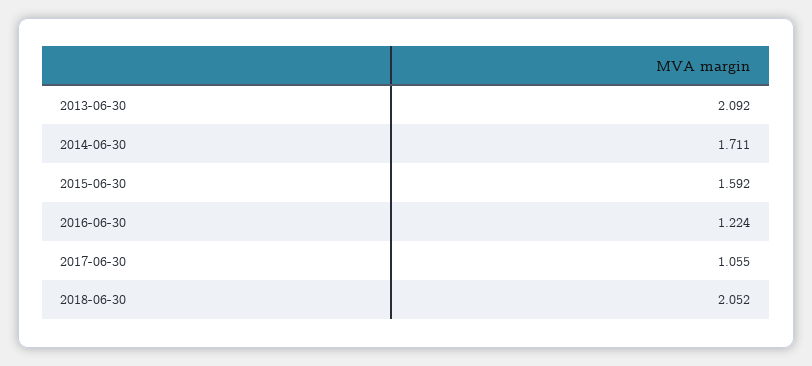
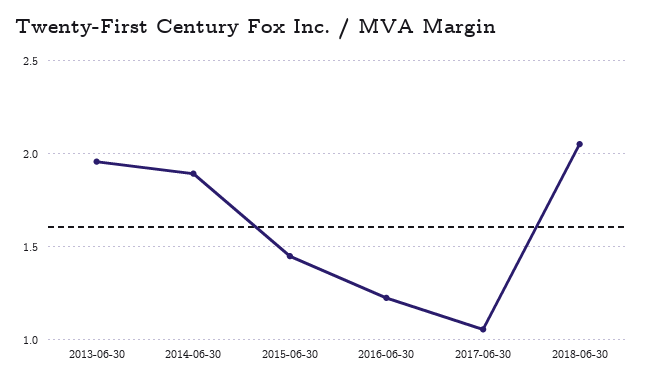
2013-06-30: 2.092 -> 1.95
2014-06-30: 1.711 -> 1.9
2015-06-30: 1.592 -> 1.45

